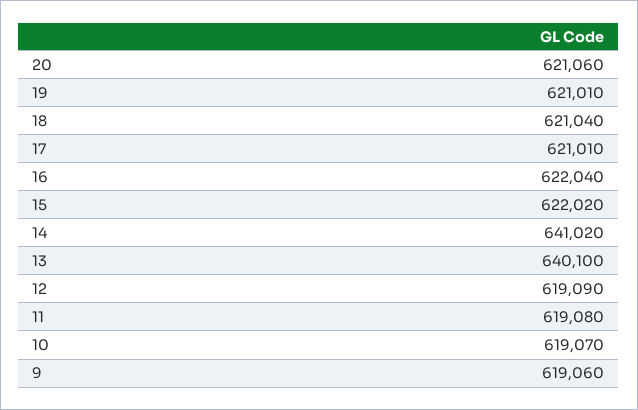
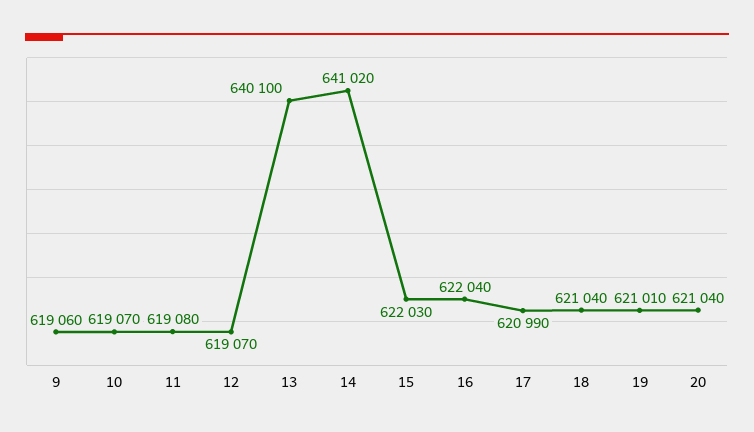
20: 621060 -> 621040
17: 621010 -> 620990
15: 622020 -> 622030
12: 619090 -> 619070

